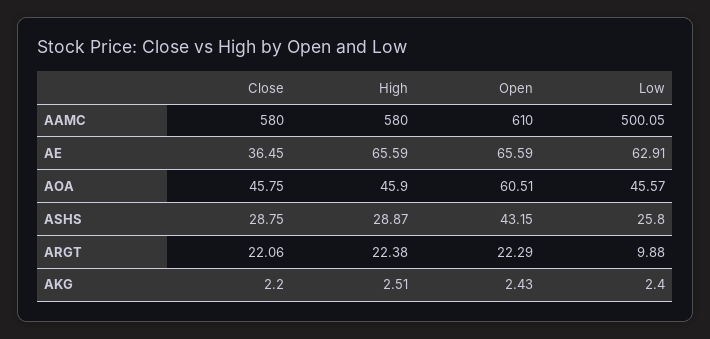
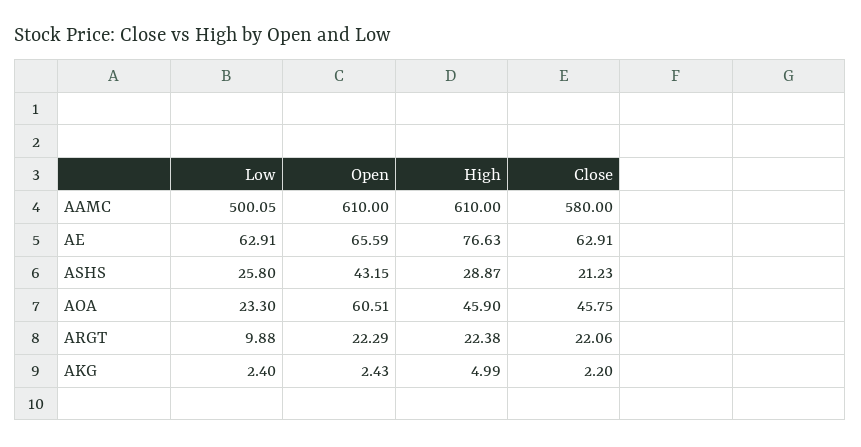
High, AAMC: 580 -> 610
Close, AE: 36.45 -> 62.91
High, AE: 65.59 -> 76.63
Low, AOA: 45.57 -> 23.3
Close, ASHS: 28.75 -> 21.23
High, AKG: 2.51 -> 4.99

